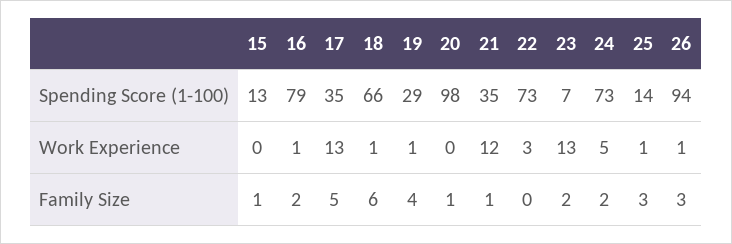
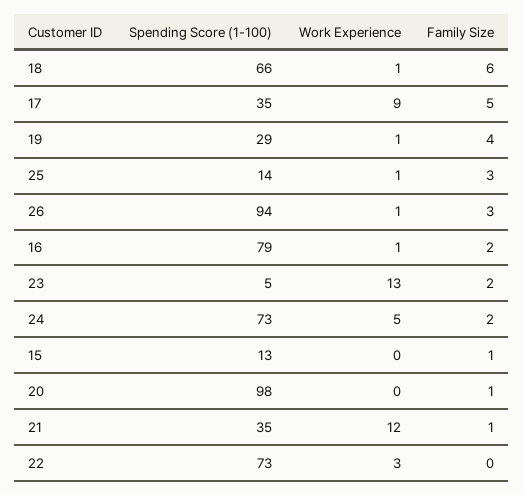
23, Spending Score (1-100): 7 -> 5
17, Work Experience: 13 -> 9

